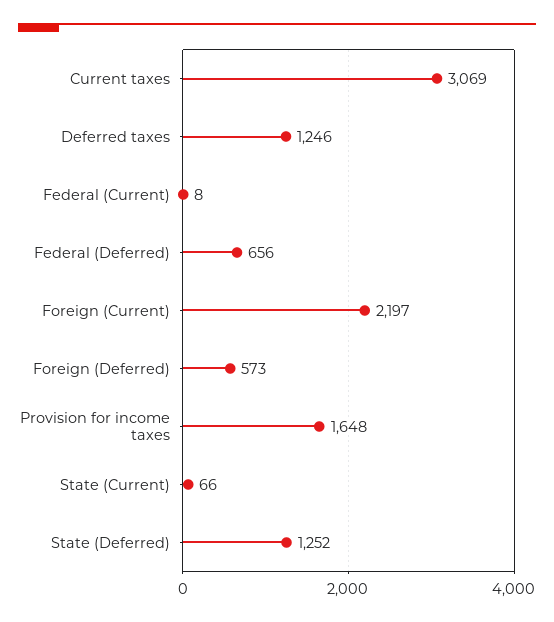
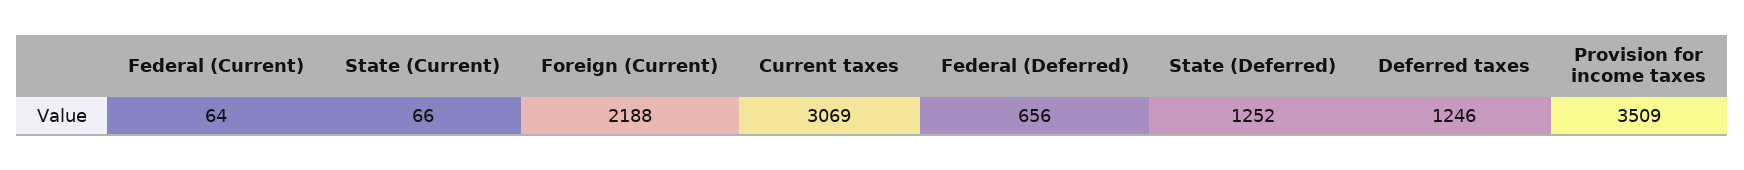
Federal (Current): 8 -> 64
Foreign (Current): 2197 -> 2188
Foreign (Deferred): 573 -> none
Provision for income taxes: 1648 -> 3509

